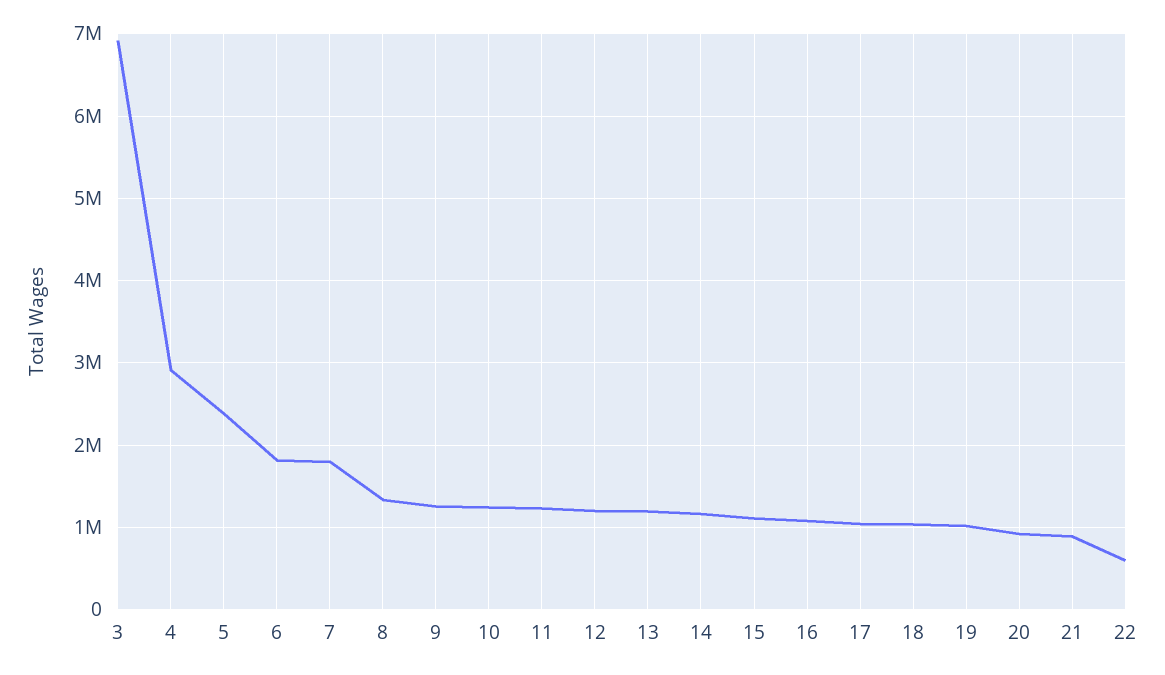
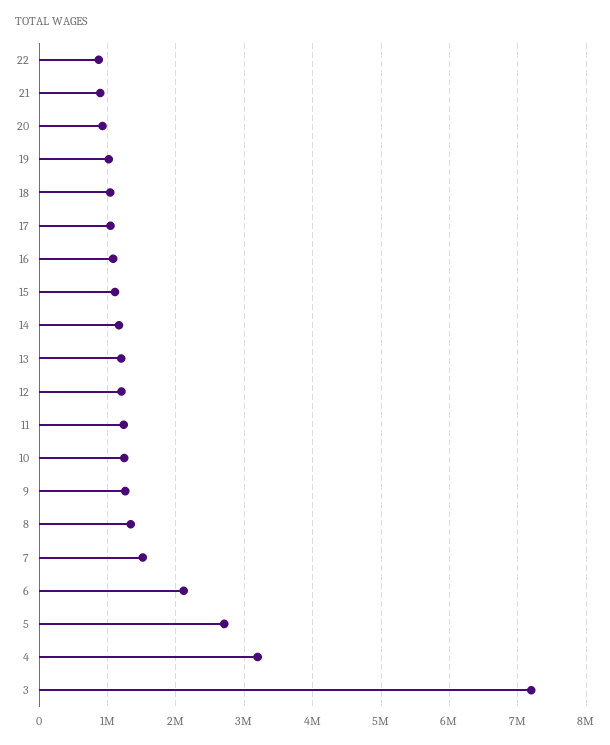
3: 6900000 -> 7200000
4: 2900000 -> 3200000
5: 2400000 -> 2700000
6: 1800000 -> 2100000
7: 1800000 -> 1500000
22: 600000 -> 900000

